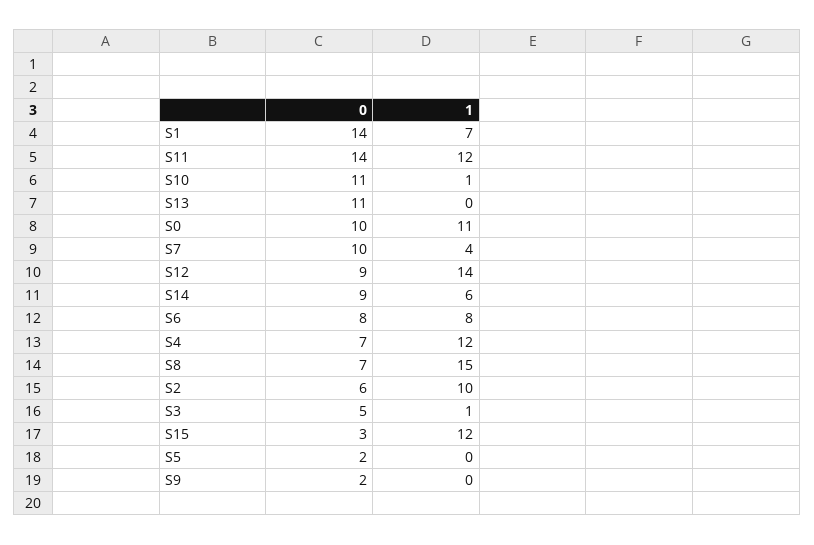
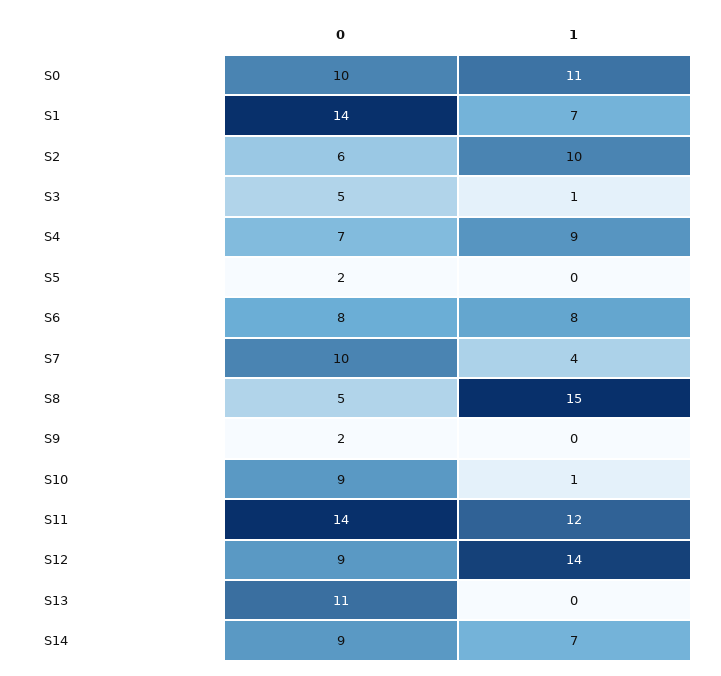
0, S10: 11 -> 9
1, S14: 6 -> 7
1, S4: 12 -> 9
0, S8: 7 -> 5
0, S15: 3 -> none
1, S15: 12 -> none

